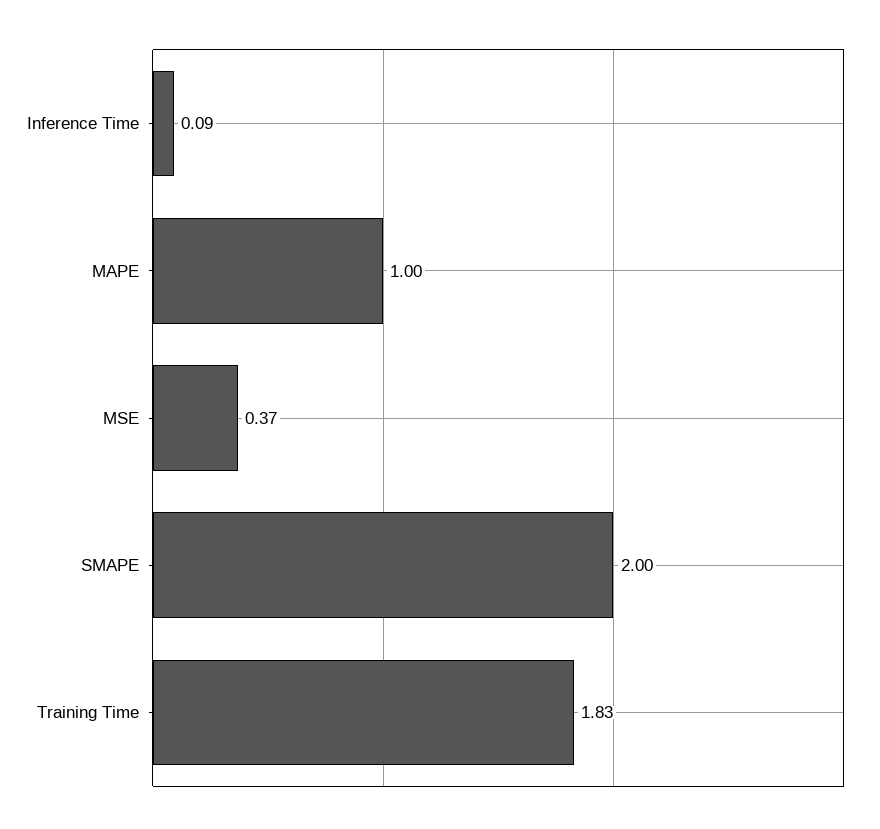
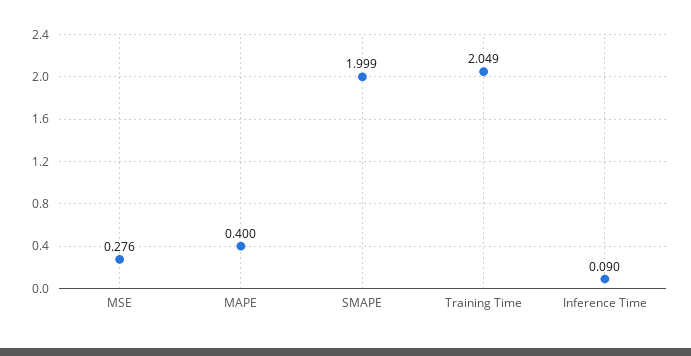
MAPE: 1 -> 0.4
MSE: 0.37 -> 0.276
Training Time: 1.83 -> 2.049

